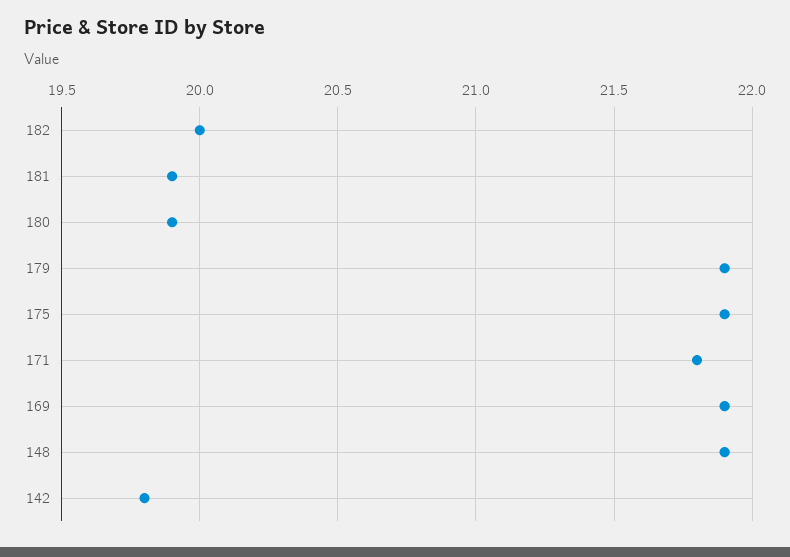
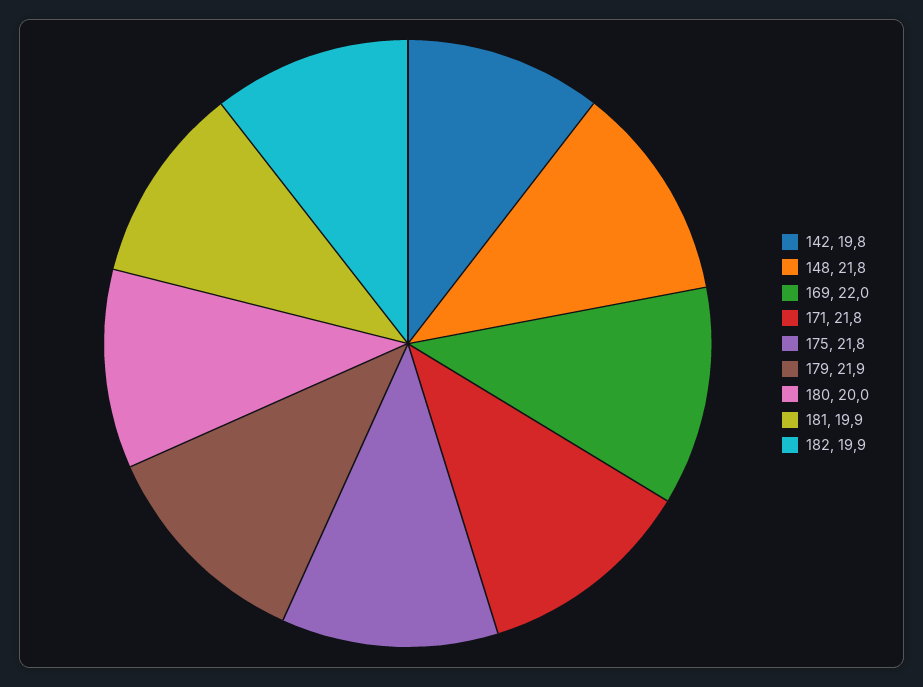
182: 20 -> 19.9
180: 19.9 -> 20
175: 21.9 -> 21.8
169: 21.9 -> 22
148: 21.9 -> 21.8

